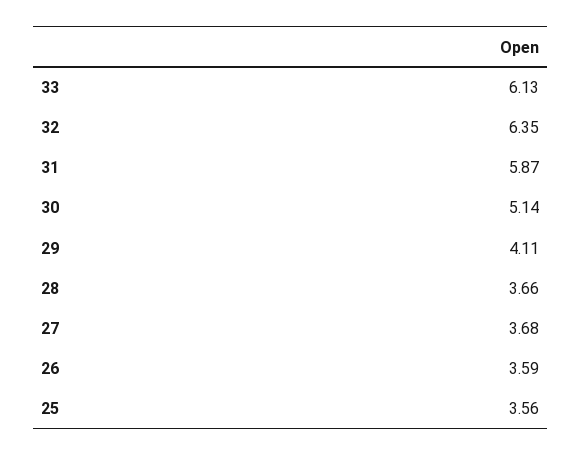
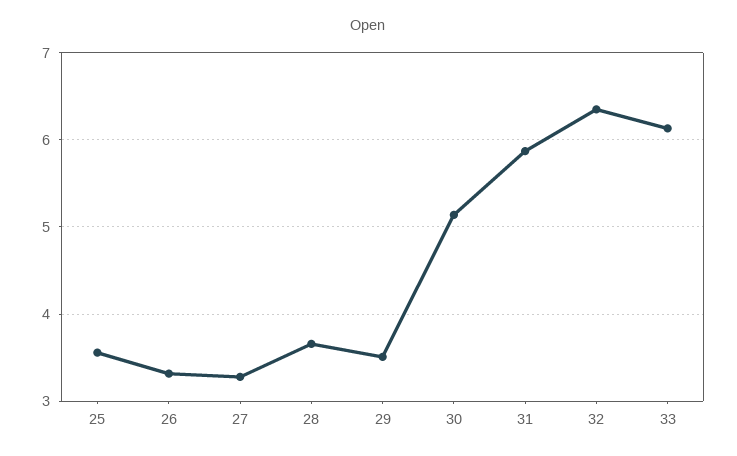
29: 4.11 -> 3.5
27: 3.68 -> 3.3
26: 3.59 -> 3.3

